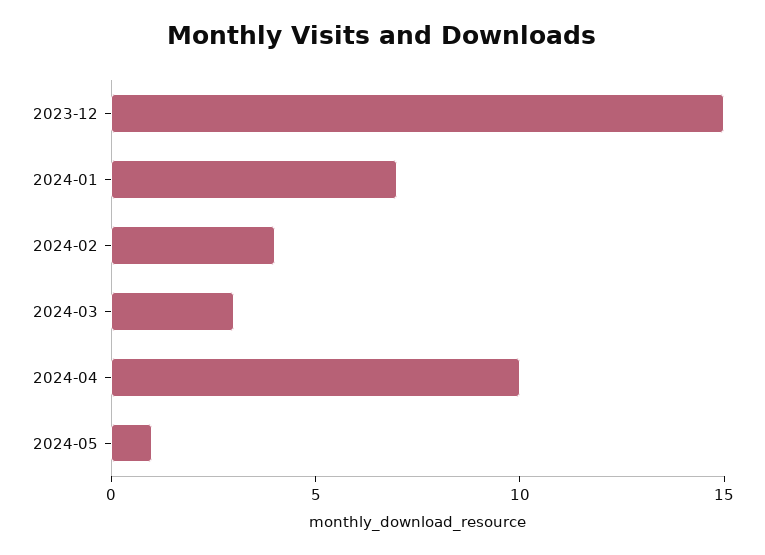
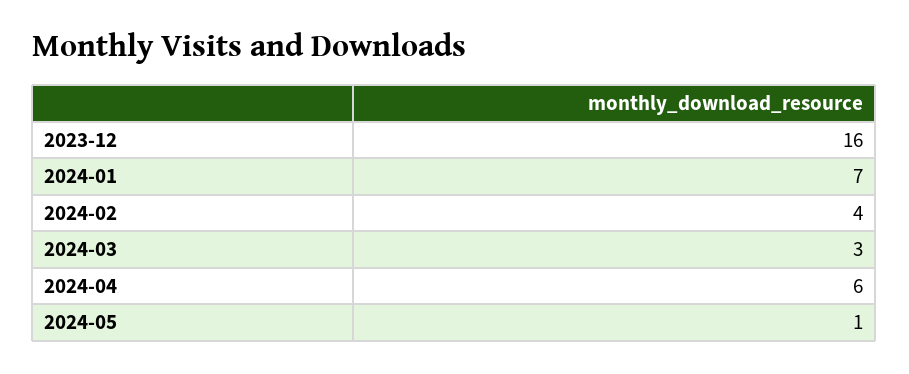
2023-12: 15 -> 16
2024-04: 10 -> 6

